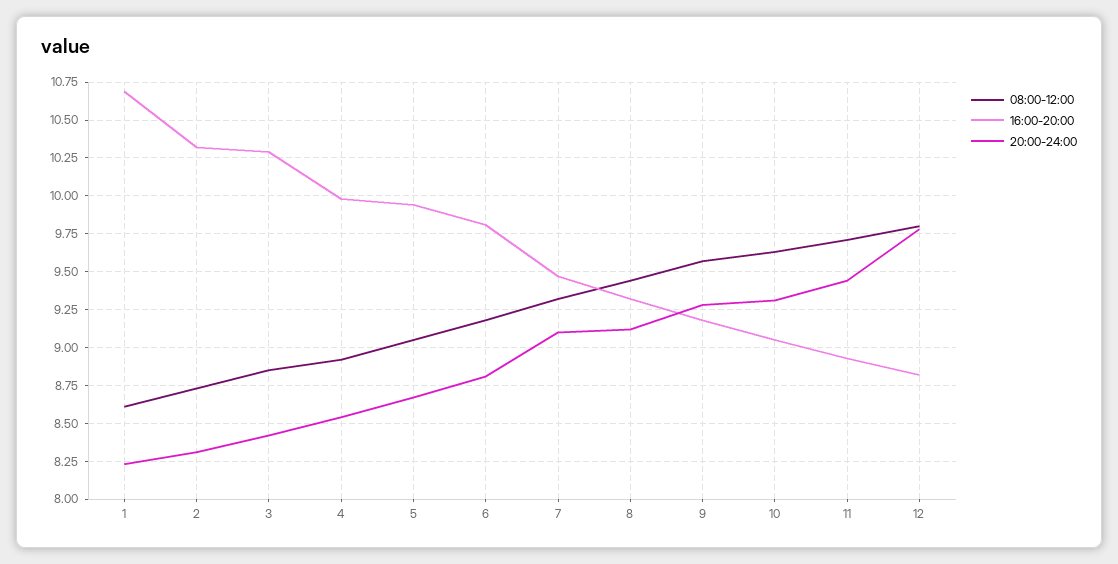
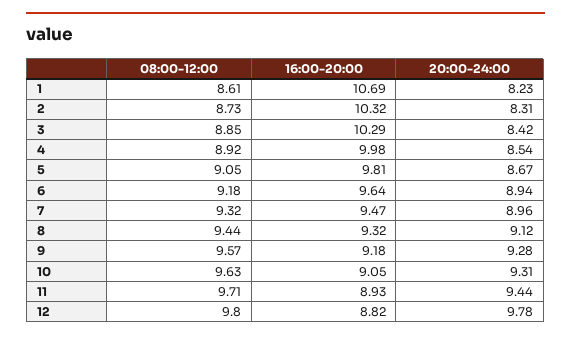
16:00-20:00, 5: 9.95 -> 9.81
16:00-20:00, 6: 9.8 -> 9.64
20:00-24:00, 6: 8.8 -> 8.94
20:00-24:00, 7: 9.1 -> 8.96

